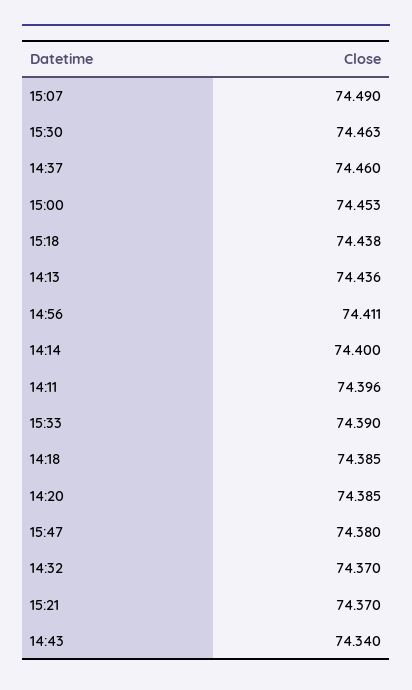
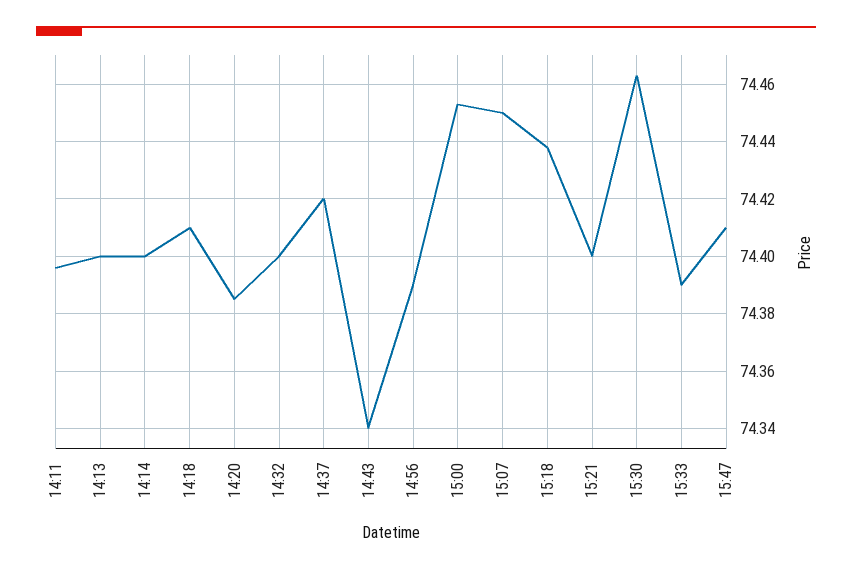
15:07: 74.49 -> 74.45
14:37: 74.46 -> 74.42
14:13: 74.436 -> 74.4
14:56: 74.411 -> 74.39
14:18: 74.385 -> 74.41
15:47: 74.38 -> 74.41
14:32: 74.37 -> 74.4
15:21: 74.37 -> 74.4

